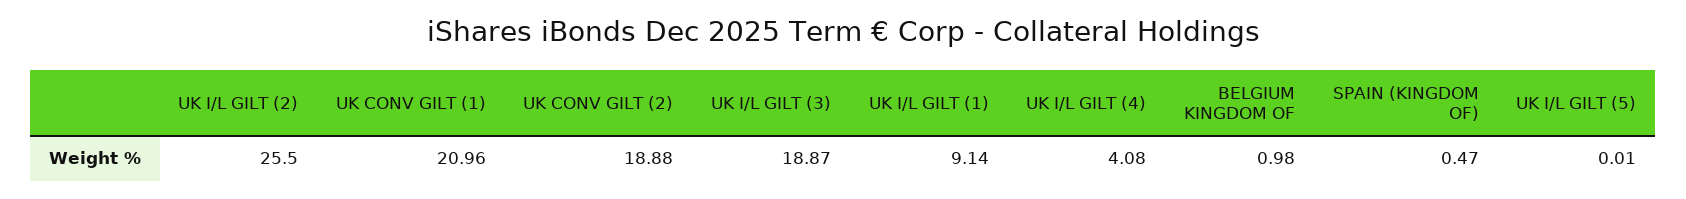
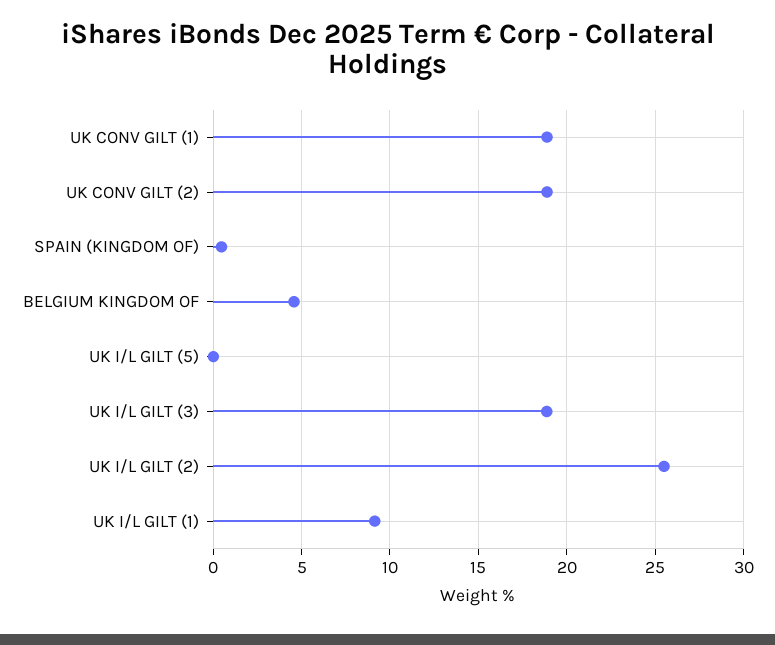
UK CONV GILT (1): 20.96 -> 19
UK I/L GILT (4): 4.08 -> none
BELGIUM KINGDOM OF: 0.98 -> 4.5

